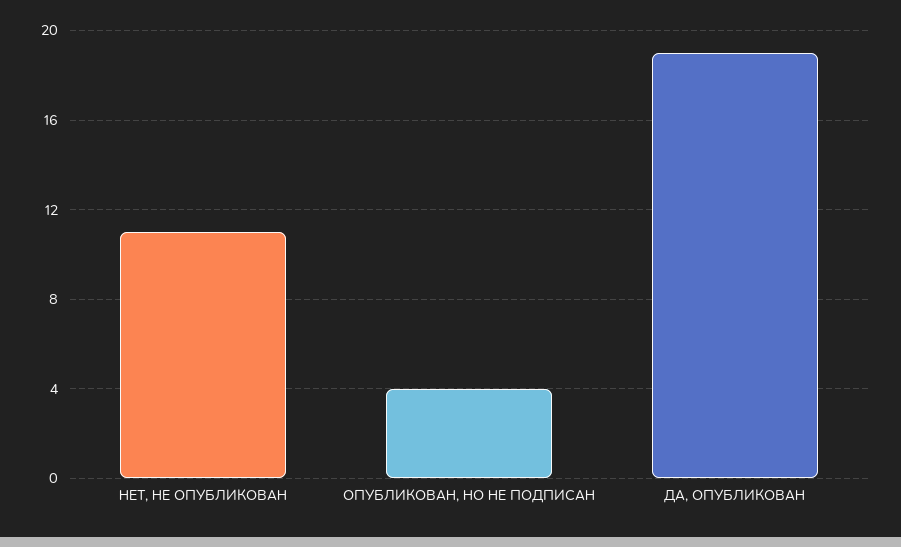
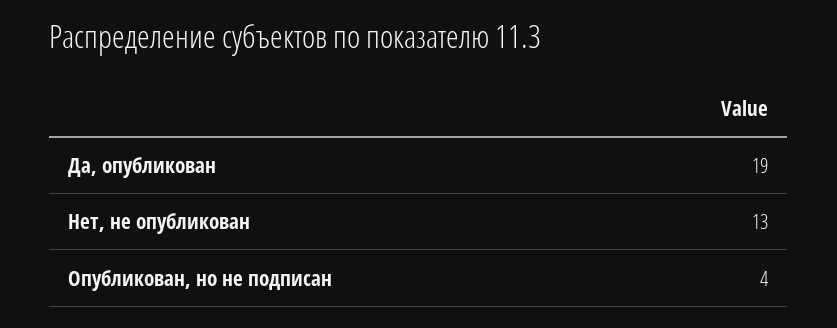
НЕТ, НЕ ОПУБЛИКОВАН: 11 -> 13

